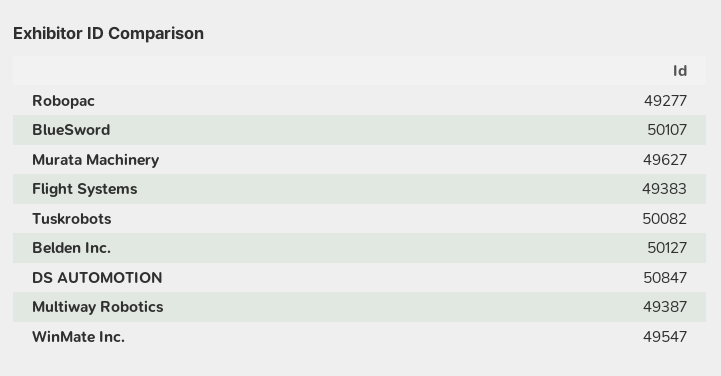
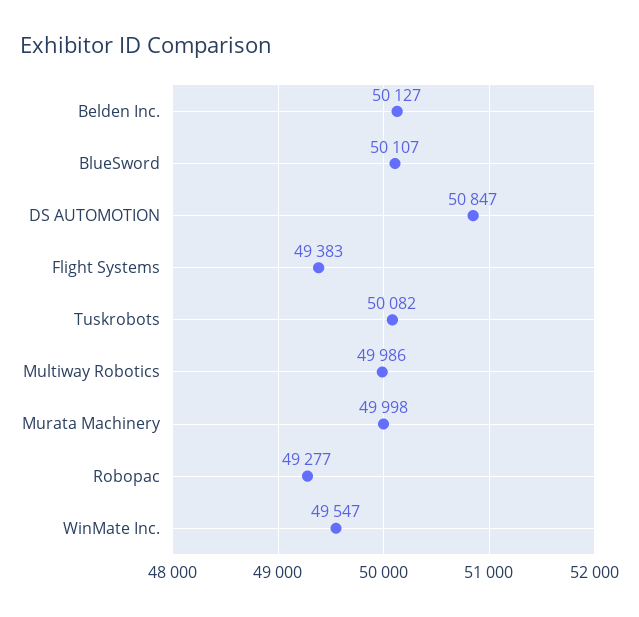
Murata Machinery: 49627 -> 49998
Multiway Robotics: 49387 -> 49986

